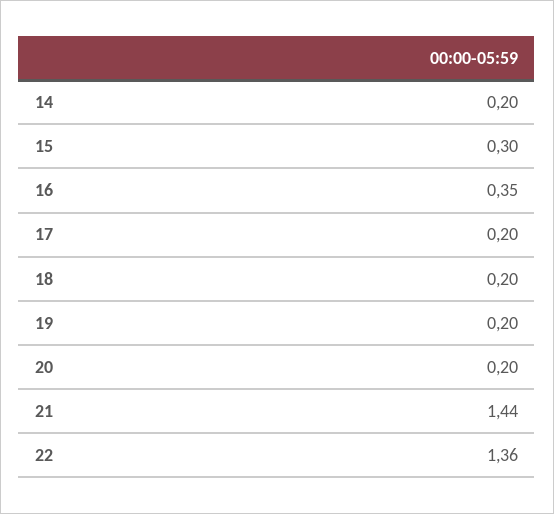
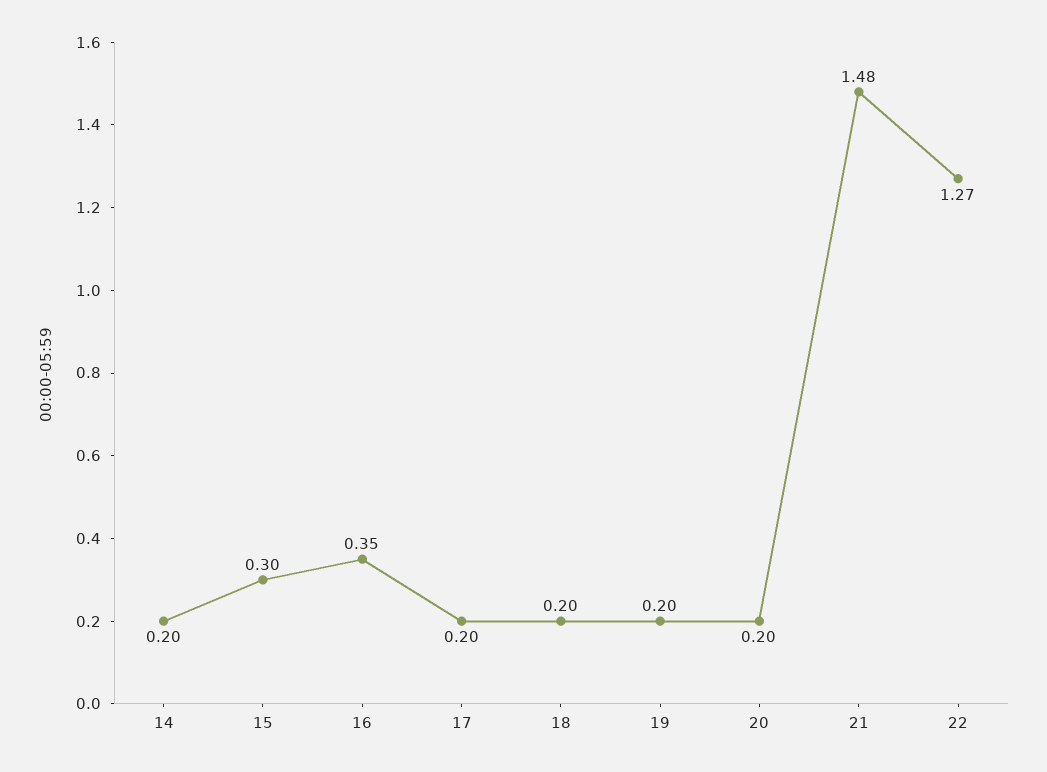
21: 1.44 -> 1.48
22: 1.36 -> 1.27

